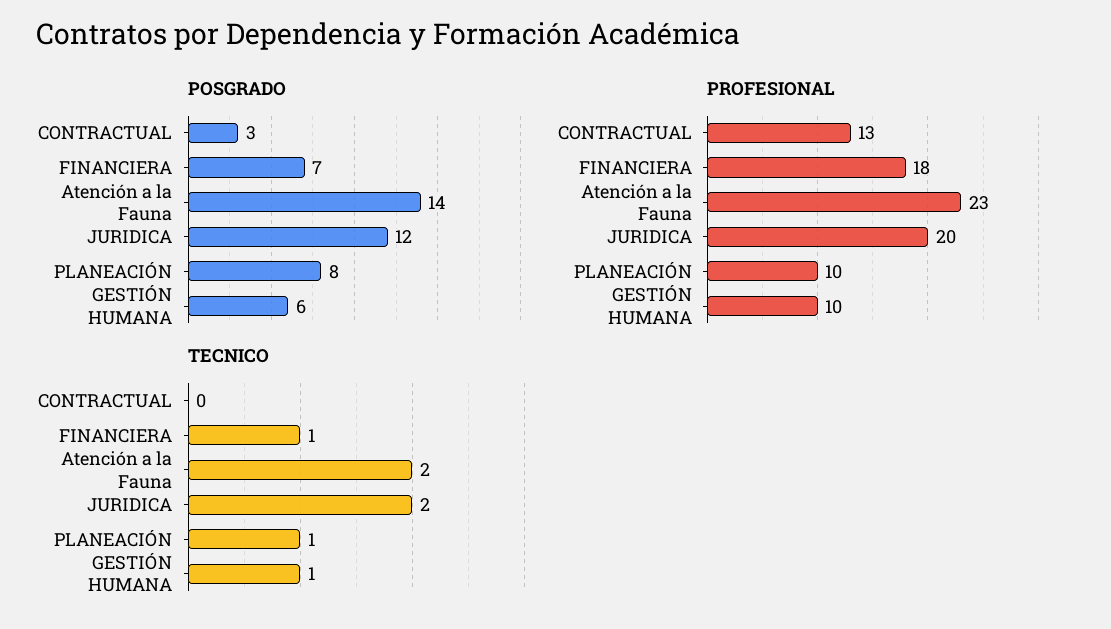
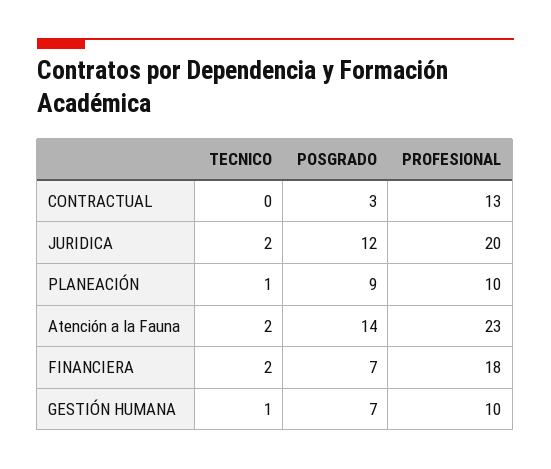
POSGRADO, PLANEACIÓN: 8 -> 9
POSGRADO, GESTIÓN HUMANA: 6 -> 7
TECNICO, FINANCIERA: 1 -> 2

